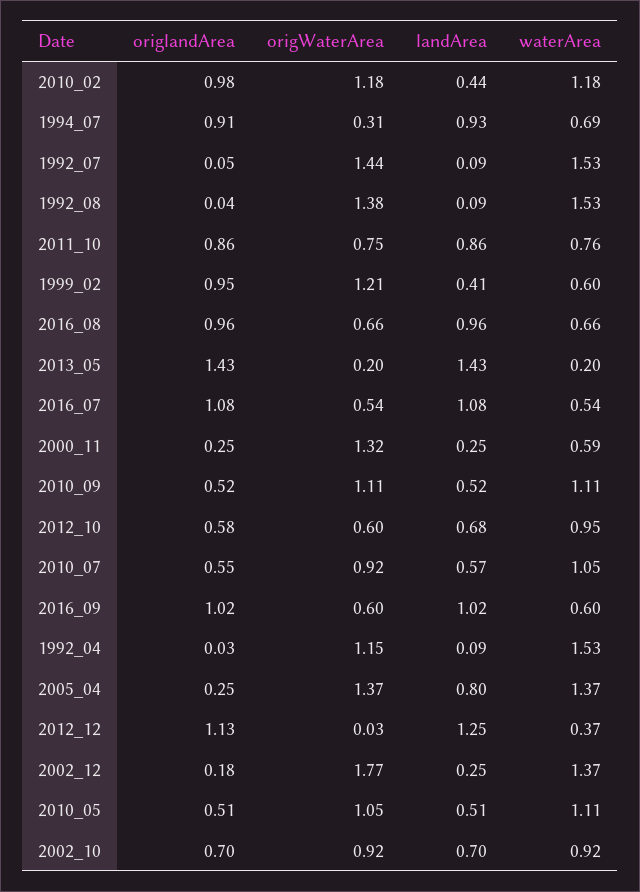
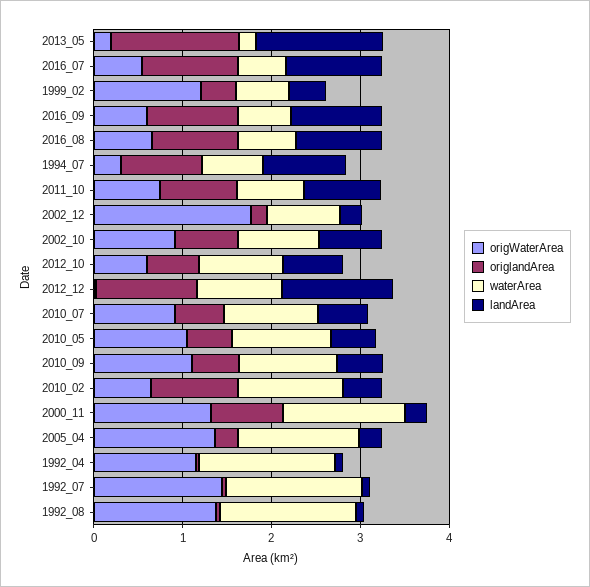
origWaterArea, 2010_02: 1.18 -> 0.6
origlandArea, 1999_02: 0.95 -> 0.4
origlandArea, 2000_11: 0.25 -> 0.8
waterArea, 2000_11: 0.59 -> 1.4
landArea, 2005_04: 0.8 -> 0.2
waterArea, 2012_12: 0.37 -> 1
waterArea, 2002_12: 1.37 -> 0.8

